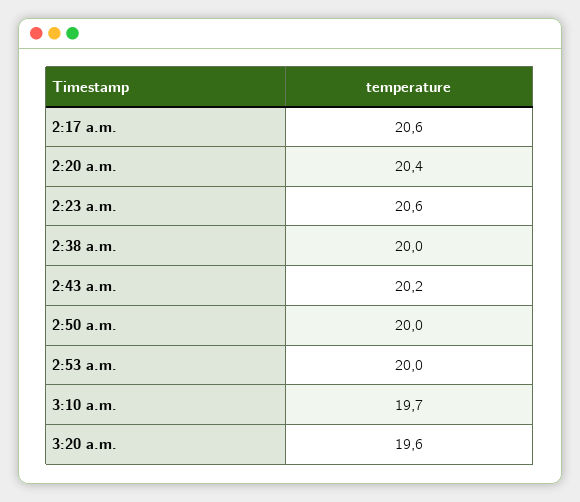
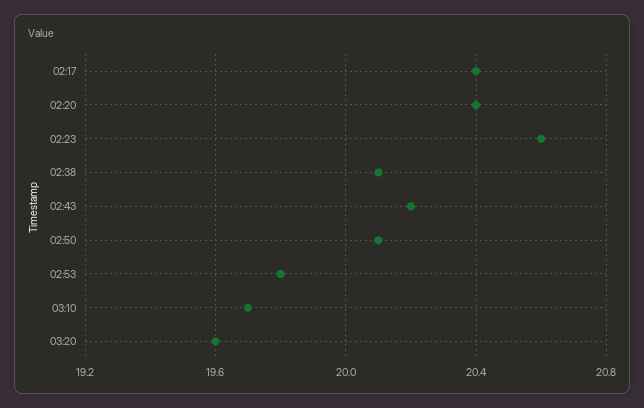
2:17 a.m.: 20.6 -> 20.4
2:38 a.m.: 20 -> 20.1
2:50 a.m.: 20 -> 20.1
2:53 a.m.: 20 -> 19.8

